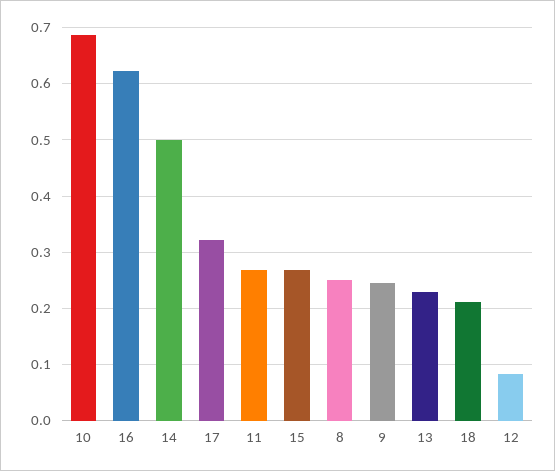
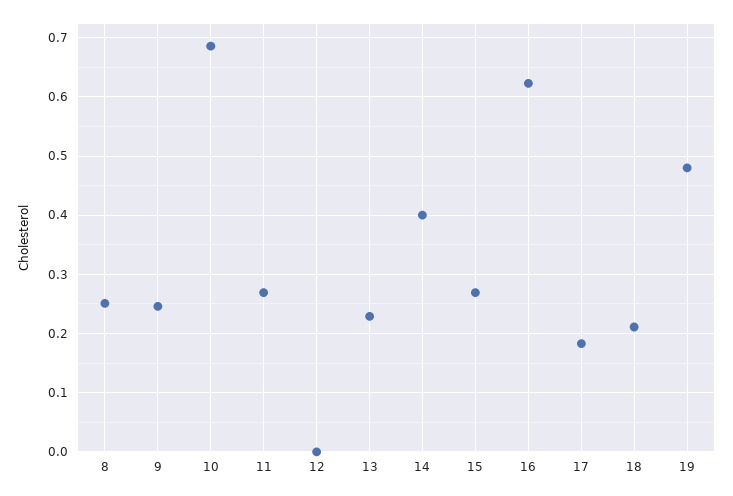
14: 0.5 -> 0.4
17: 0.32 -> 0.18
12: 0.08 -> 0
19: none -> 0.48

